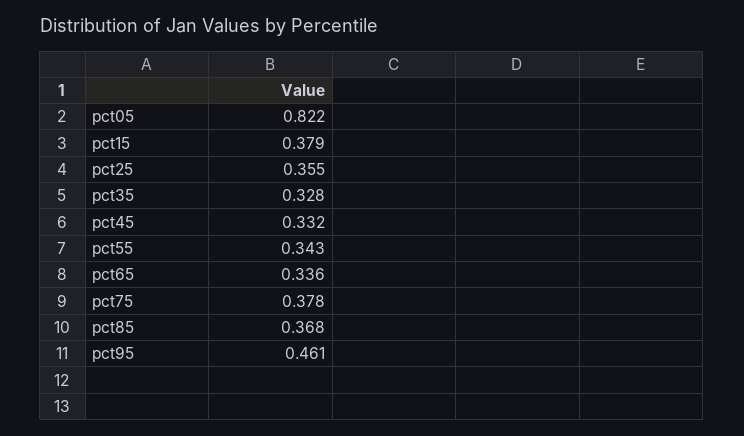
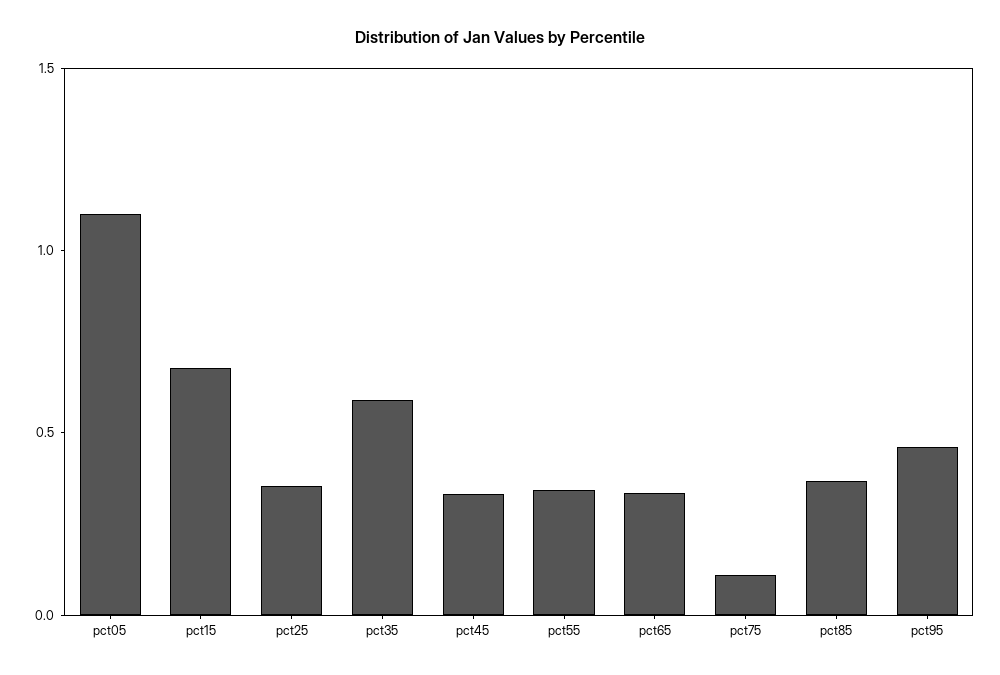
pct05: 0.822 -> 1.1
pct15: 0.379 -> 0.7
pct35: 0.328 -> 0.6
pct75: 0.378 -> 0.1

